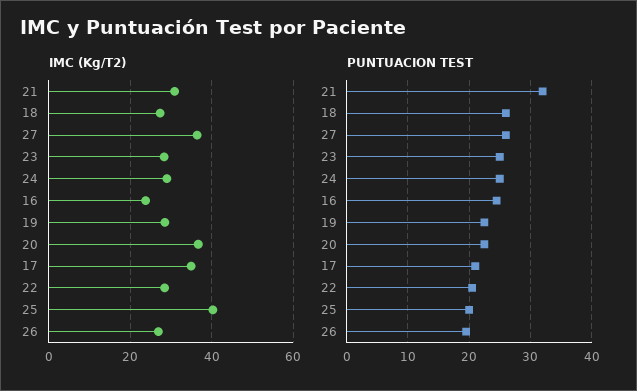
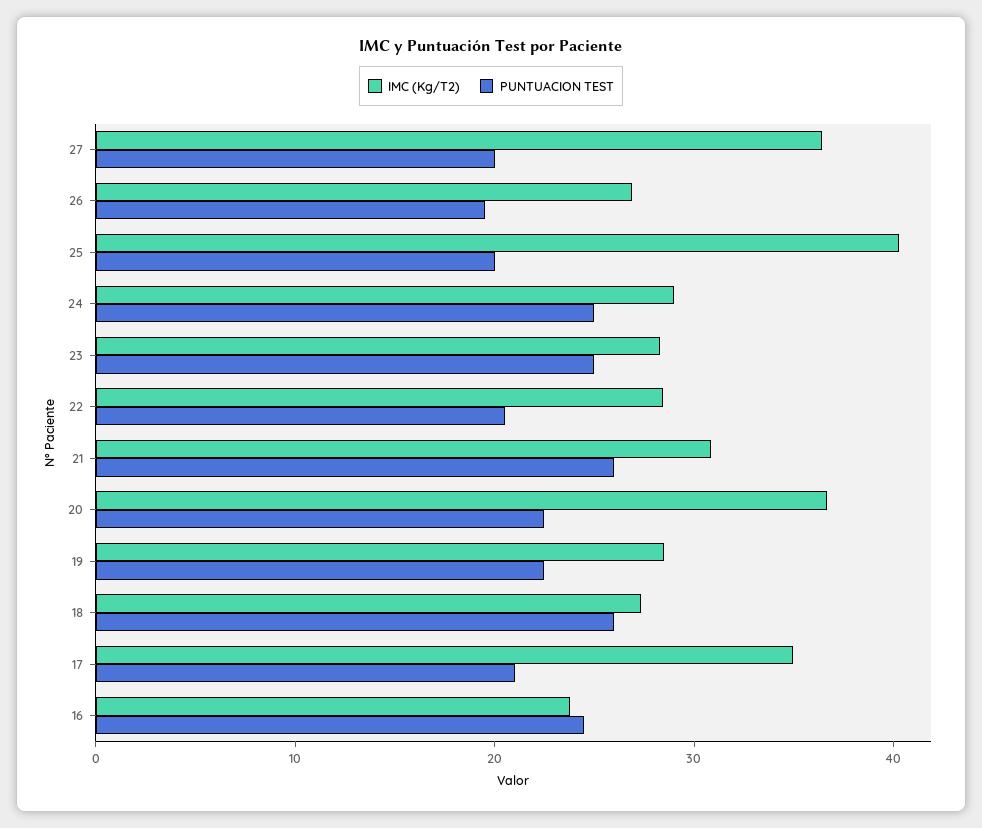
PUNTUACION TEST, 21: 32 -> 26
PUNTUACION TEST, 27: 26 -> 20

